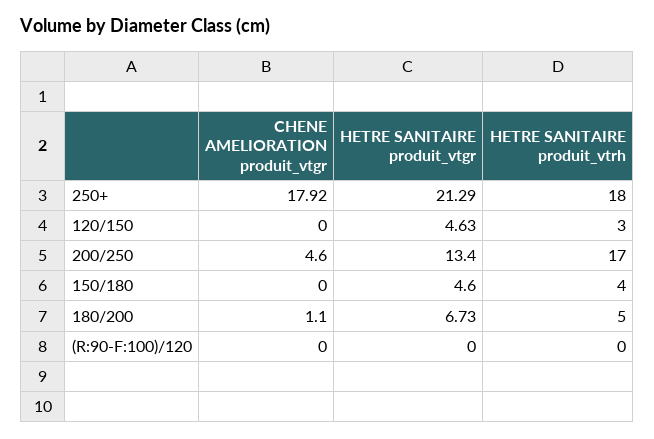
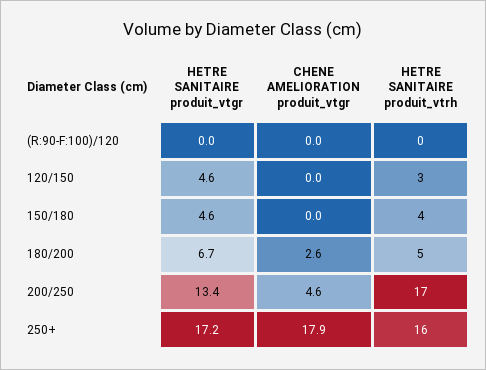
HETRE SANITAIRE produit_vtgr, 250+: 21.29 -> 17.2
HETRE SANITAIRE produit_vtrh, 250+: 18 -> 16
CHENE AMELIORATION produit_vtgr, 180/200: 1.1 -> 2.6

